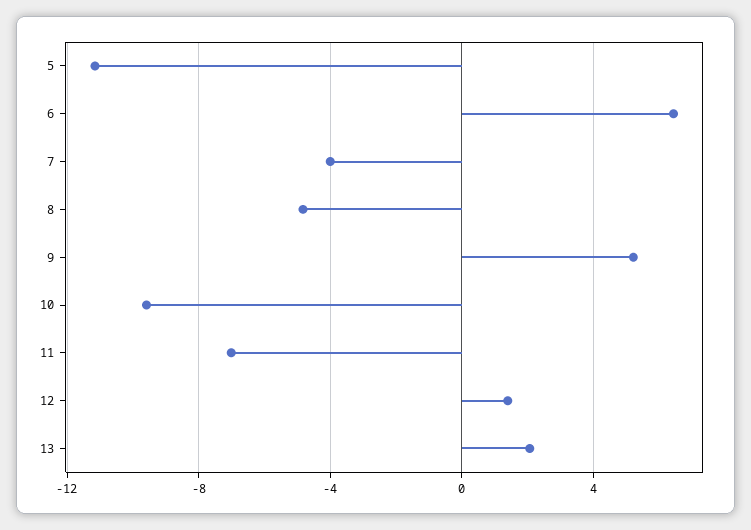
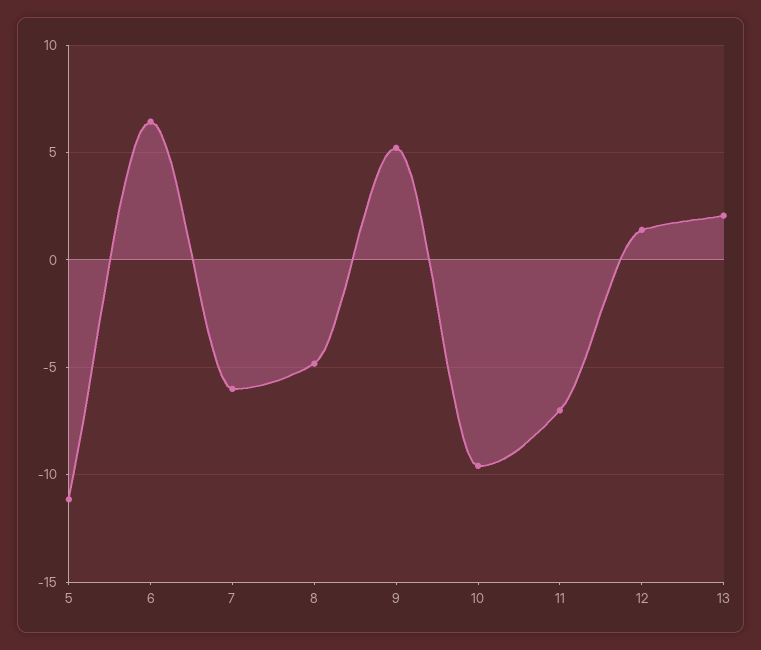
7: -4 -> -6

